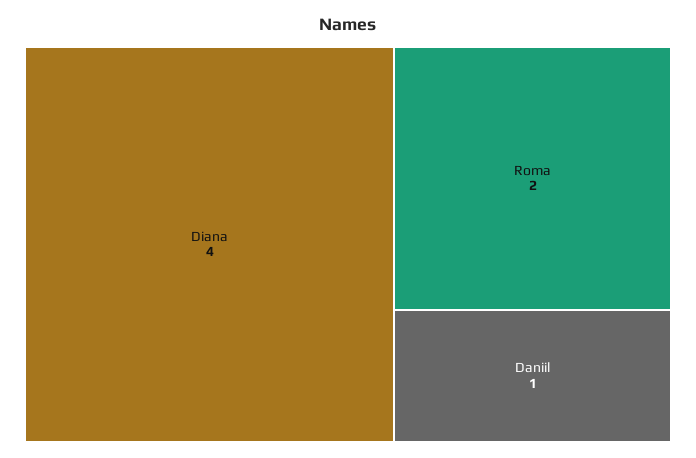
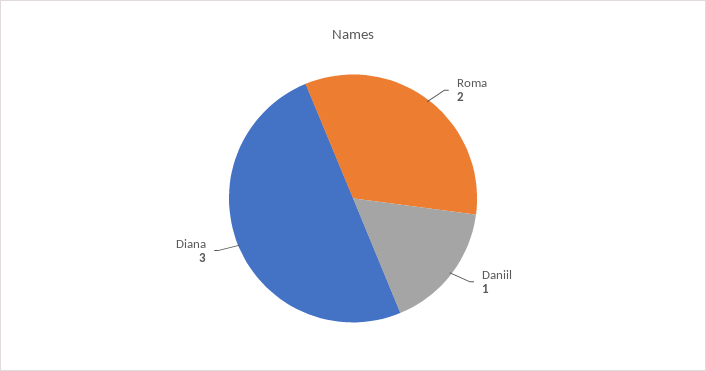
Diana: 4 -> 3

